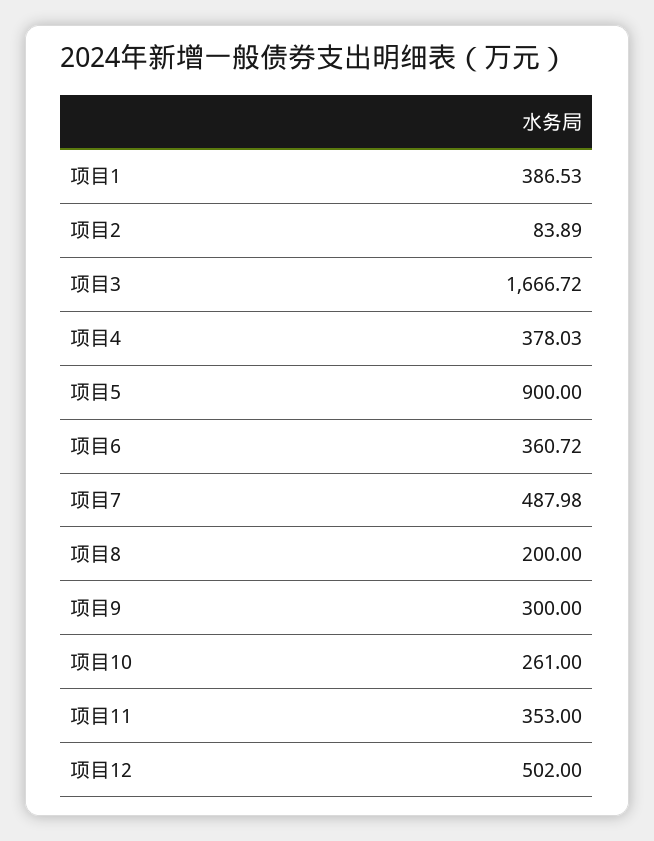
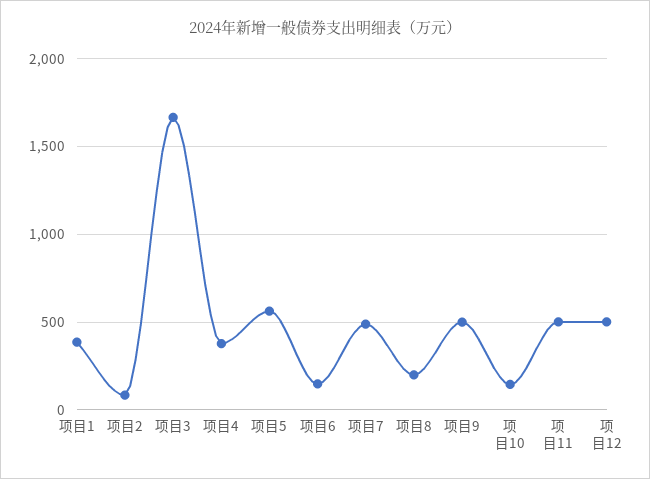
项目5: 900 -> 550
项目6: 360.72 -> 150
项目9: 300 -> 500
项目10: 261 -> 150
项目11: 353 -> 500

